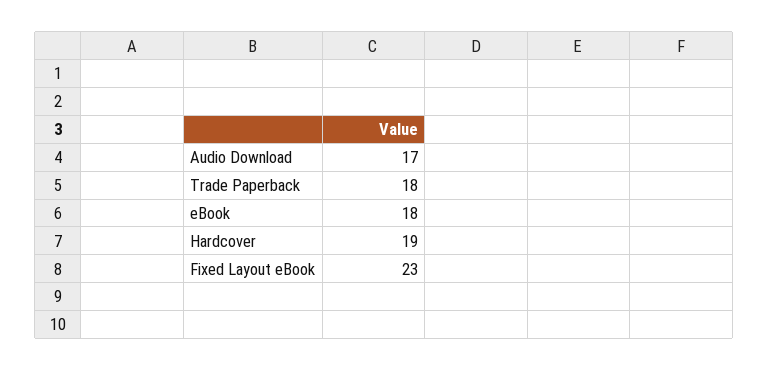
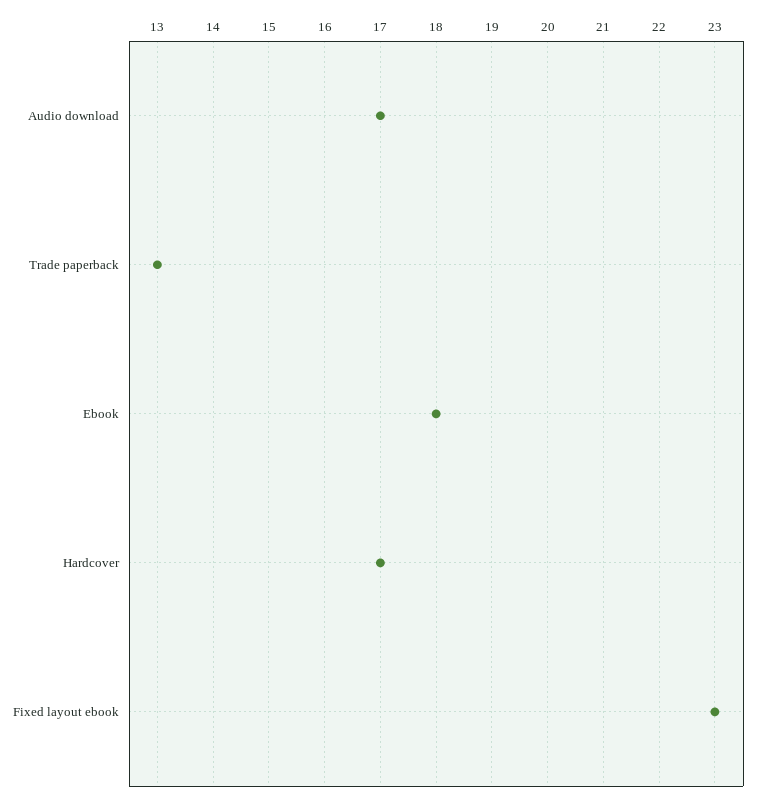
Trade Paperback: 18 -> 13
Hardcover: 19 -> 17

